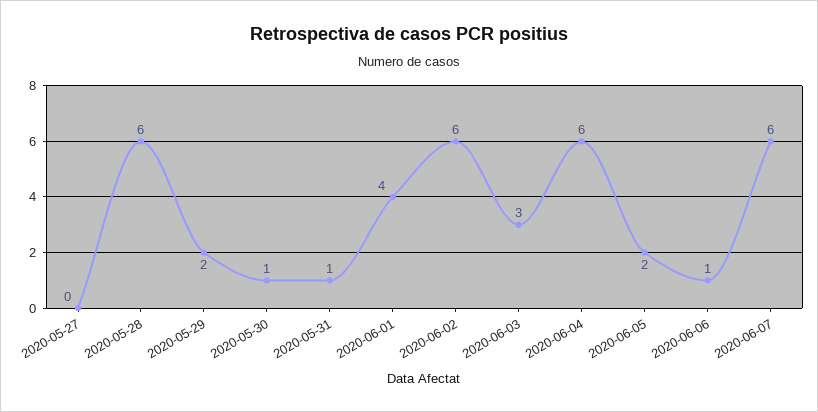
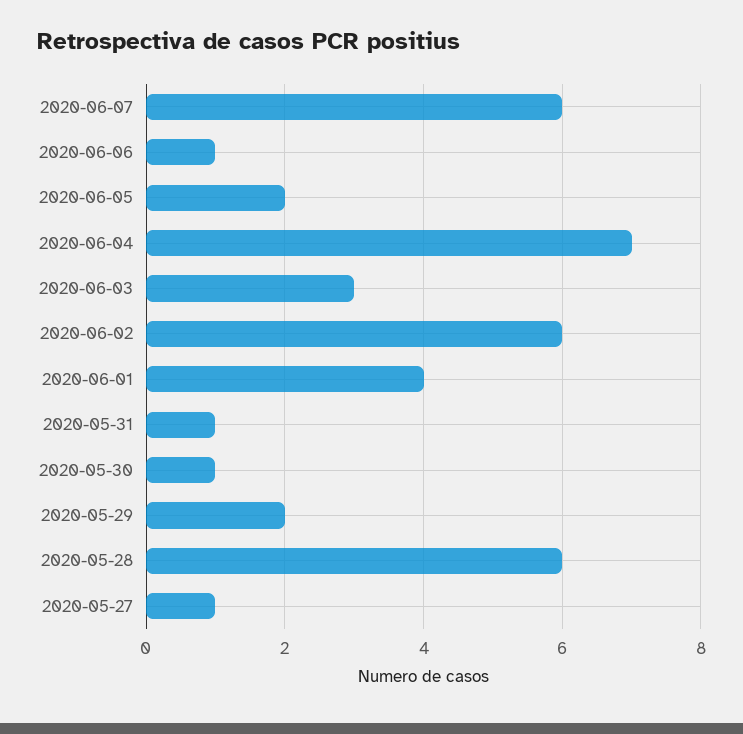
2020-05-27: 0 -> 1
2020-06-04: 6 -> 7

